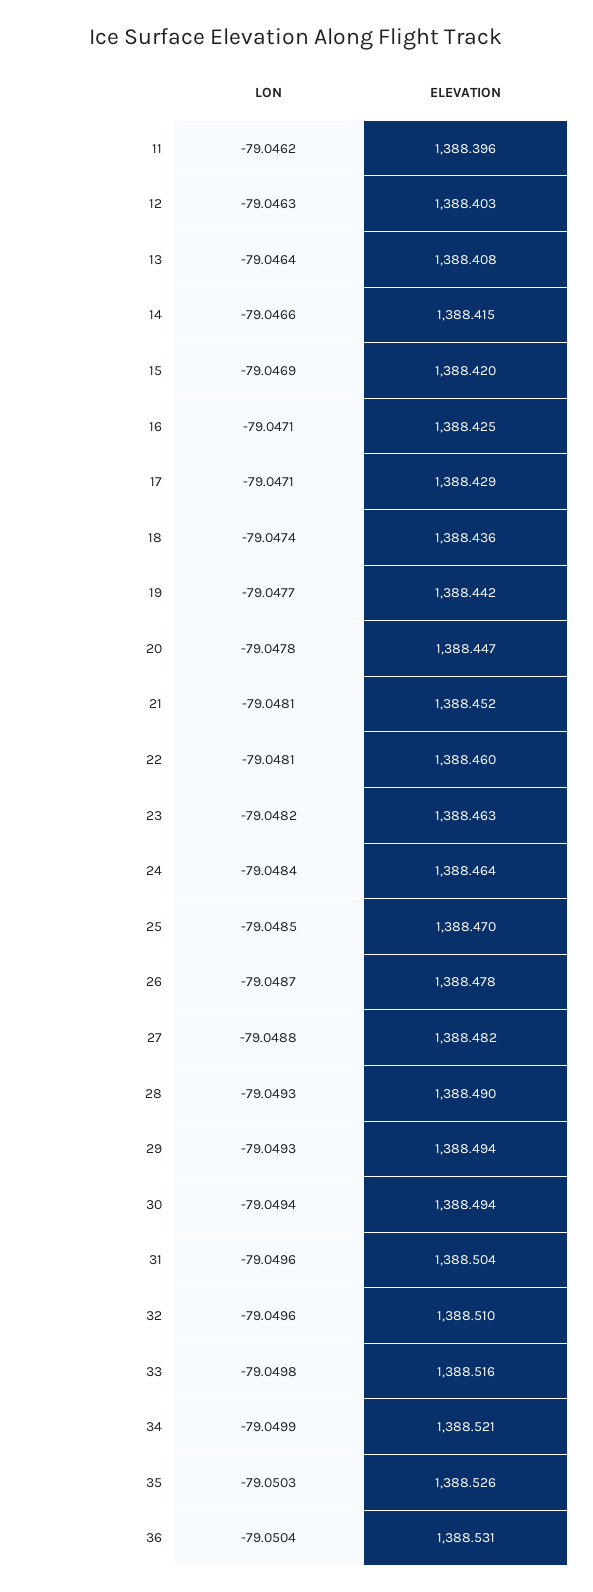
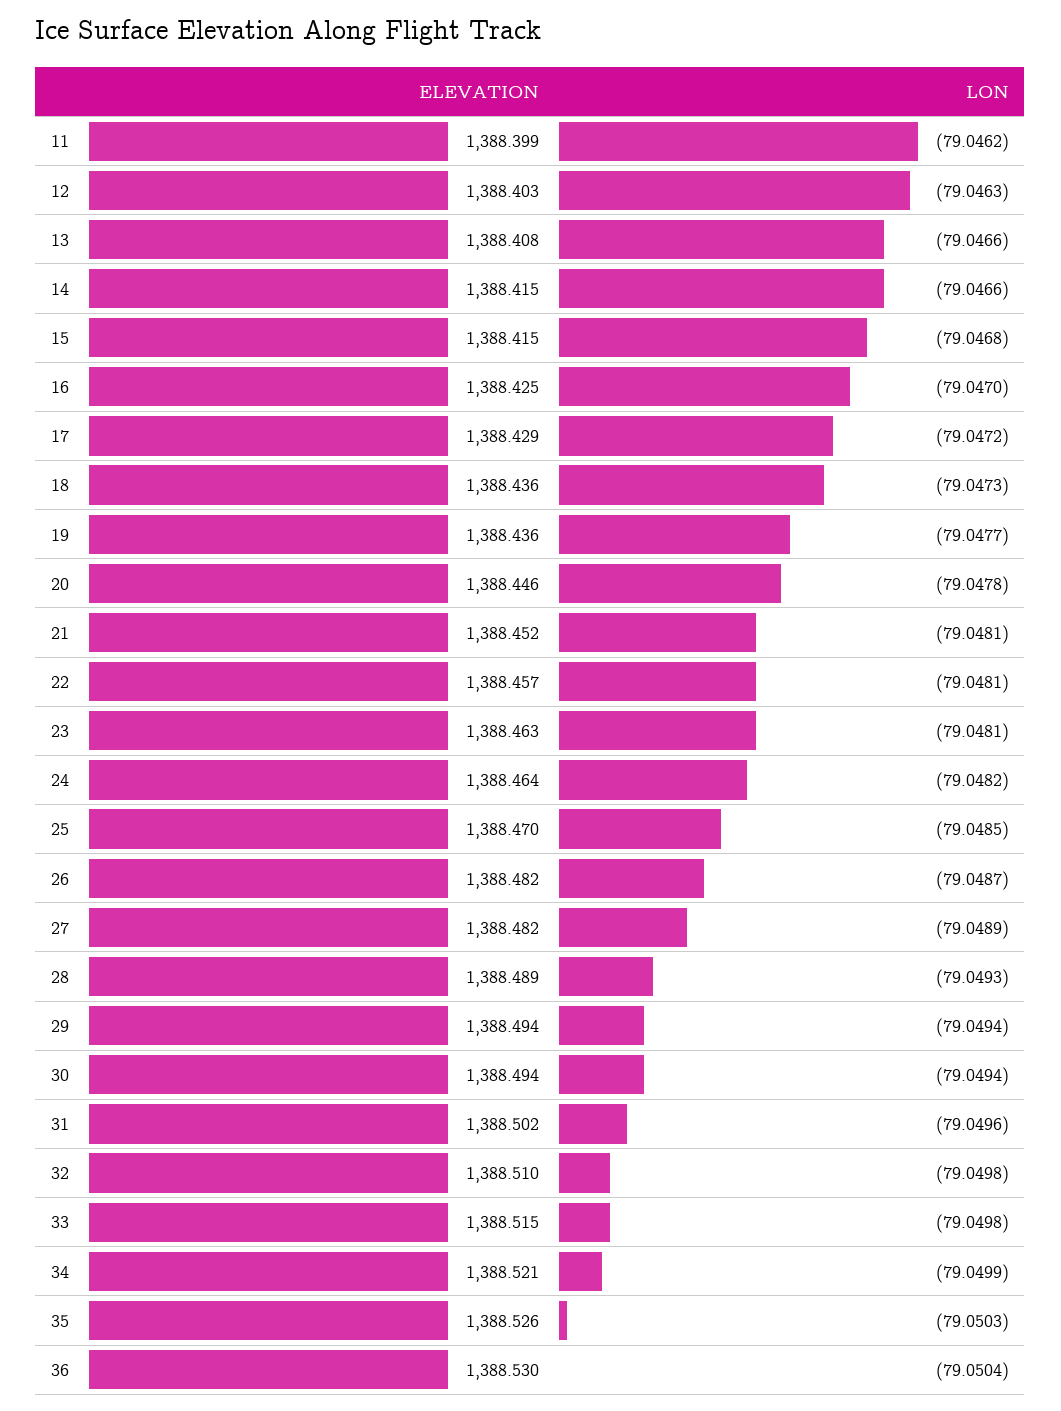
ELEVATION, 11: 1388.396 -> 1388.399
LON, 13: -79.0464 -> -79.0466
LON, 15: -79.0469 -> -79.0468
ELEVATION, 15: 1388.42 -> 1388.415
LON, 16: -79.0471 -> -79.047
LON, 17: -79.0471 -> -79.0472
LON, 18: -79.0474 -> -79.0473
ELEVATION, 19: 1388.442 -> 1388.436
ELEVATION, 20: 1388.447 -> 1388.446
ELEVATION, 22: 1388.46 -> 1388.457
LON, 23: -79.0482 -> -79.0481
LON, 24: -79.0484 -> -79.0482
ELEVATION, 26: 1388.478 -> 1388.482
LON, 27: -79.0488 -> -79.0489
ELEVATION, 28: 1388.49 -> 1388.489
LON, 29: -79.0493 -> -79.0494
ELEVATION, 31: 1388.504 -> 1388.502
LON, 32: -79.0496 -> -79.0498
ELEVATION, 33: 1388.516 -> 1388.515
ELEVATION, 36: 1388.531 -> 1388.53

